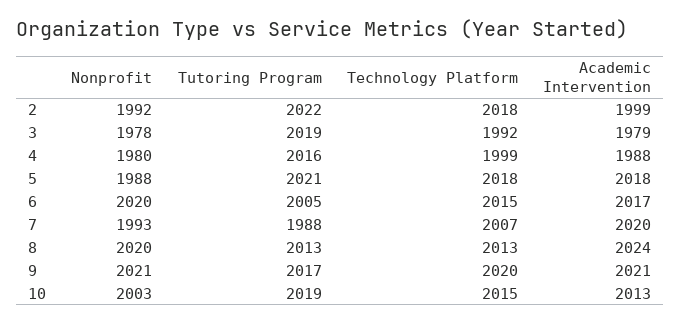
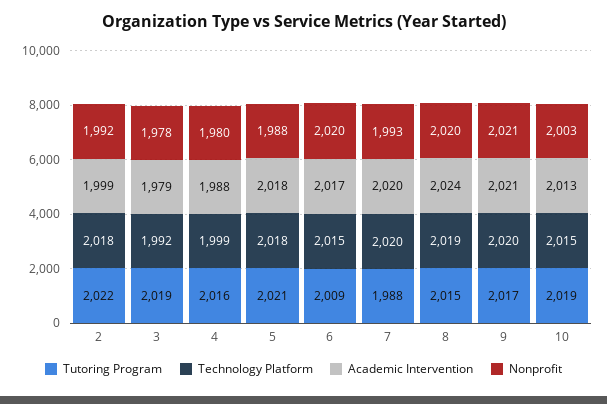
Tutoring Program, 6: 2005 -> 2009
Technology Platform, 7: 2007 -> 2020
Tutoring Program, 8: 2013 -> 2015
Technology Platform, 8: 2013 -> 2019

